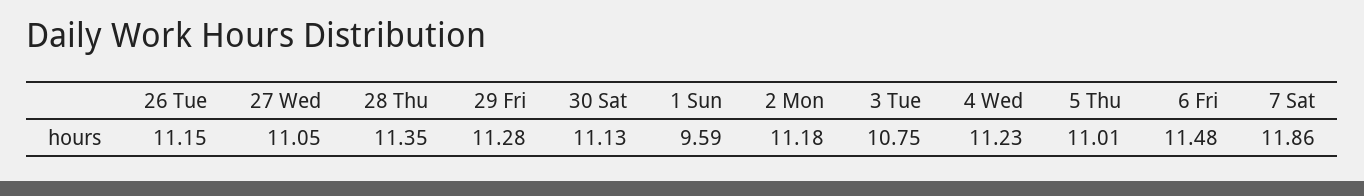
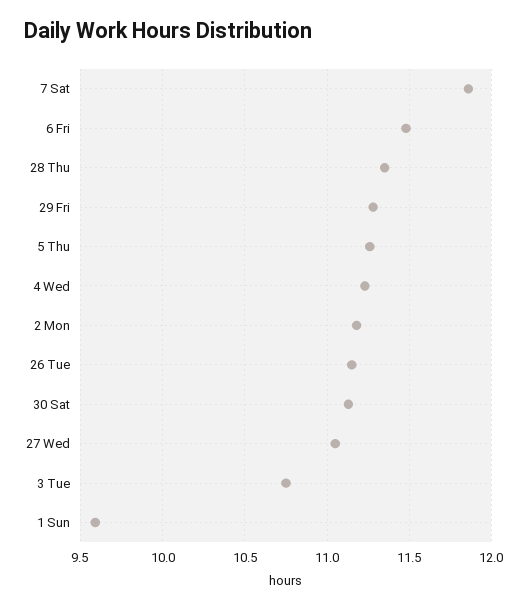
5 Thu: 11.01 -> 11.25

